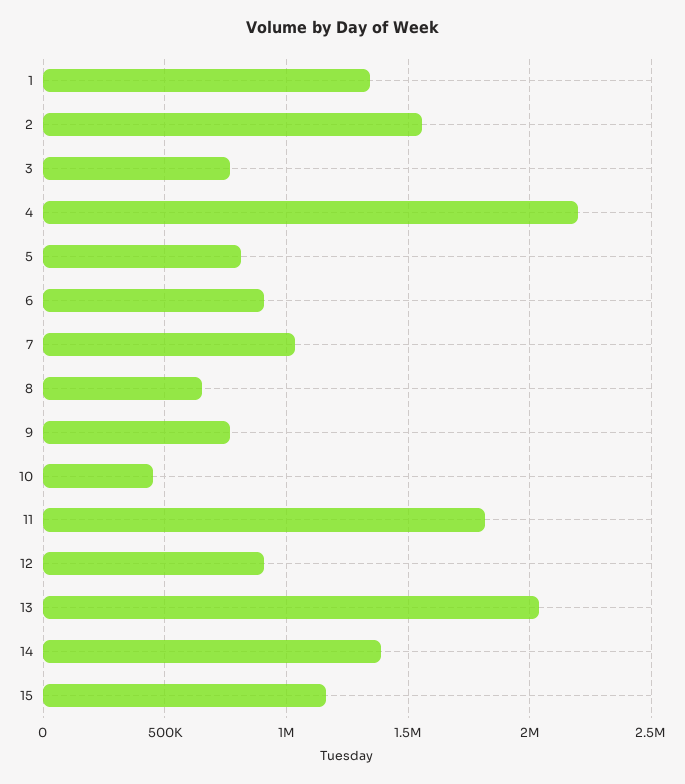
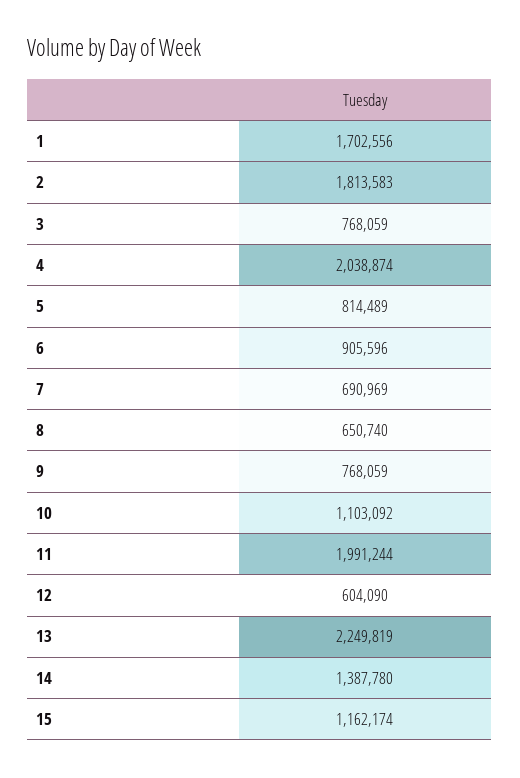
1: 1350000 -> 1702556
2: 1550000 -> 1813583
4: 2200000 -> 2038874
7: 1050000 -> 690969
10: 450000 -> 1103092
11: 1800000 -> 1991244
12: 900000 -> 604090
13: 2050000 -> 2249819

